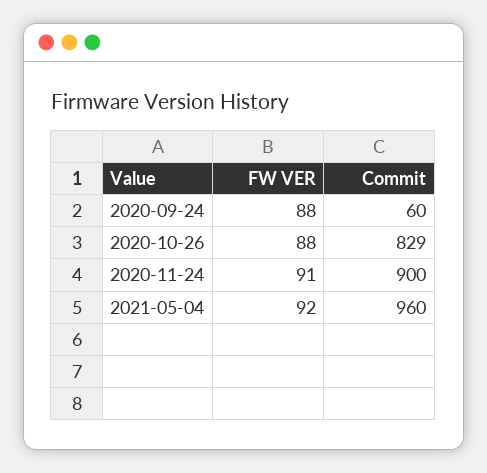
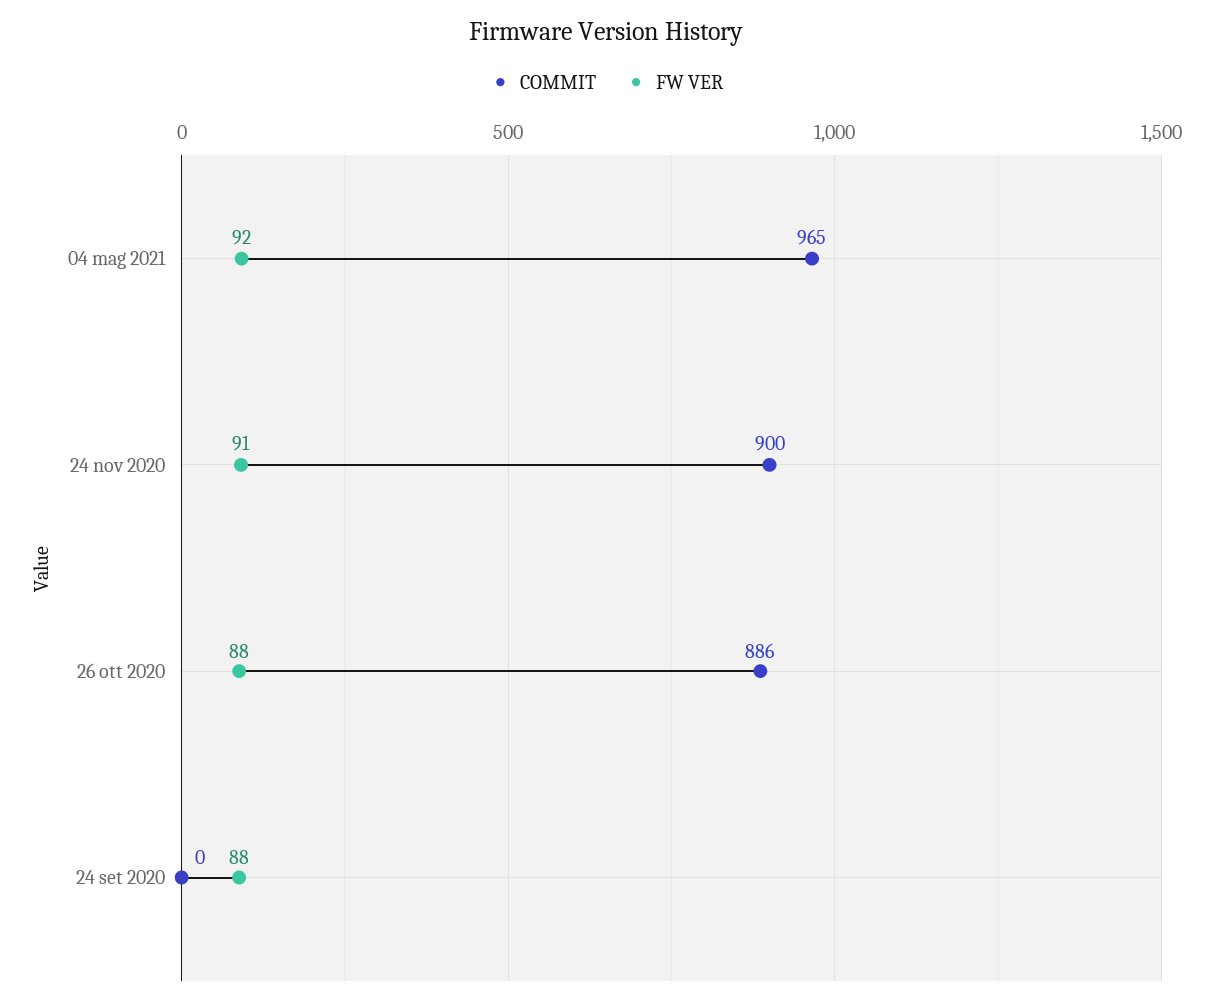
Commit, 2020-09-24: 60 -> 0
Commit, 2020-10-26: 829 -> 886
Commit, 2021-05-04: 960 -> 965

